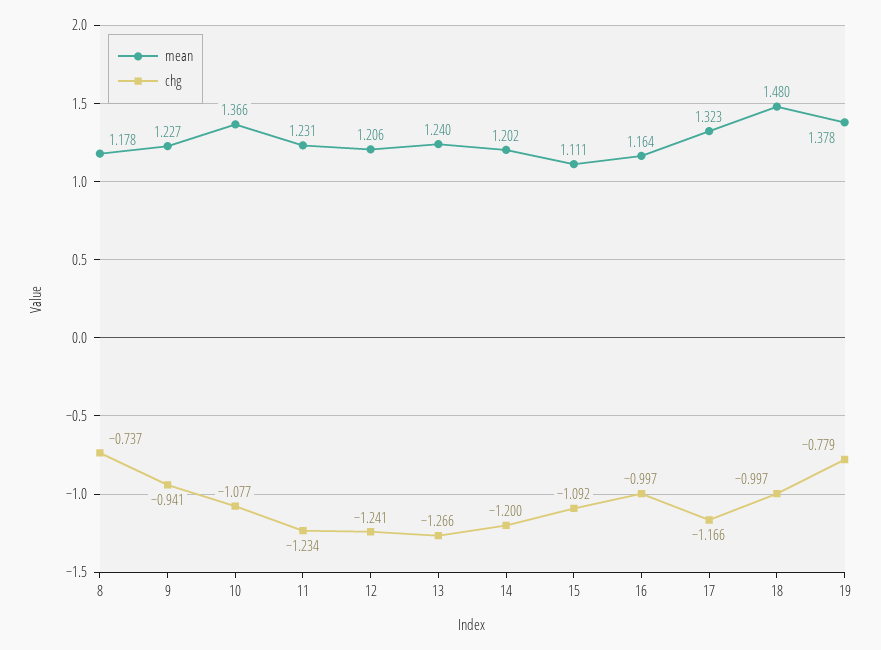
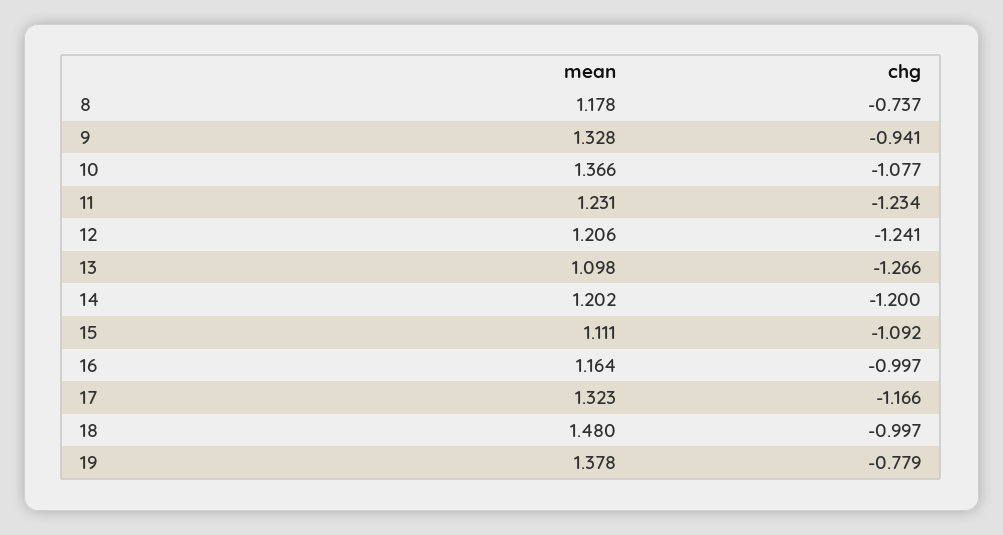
mean, 9: 1.227 -> 1.328
mean, 13: 1.24 -> 1.098

